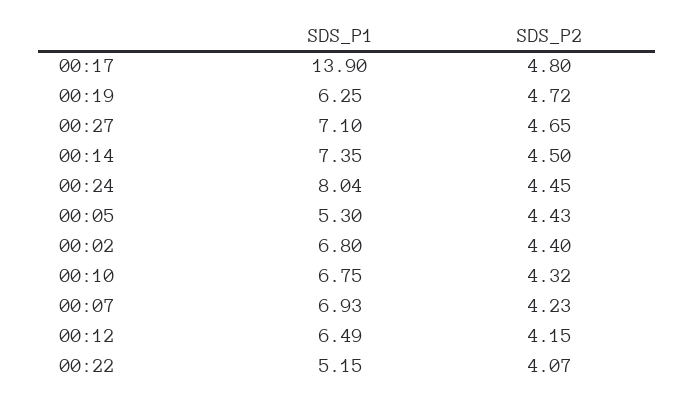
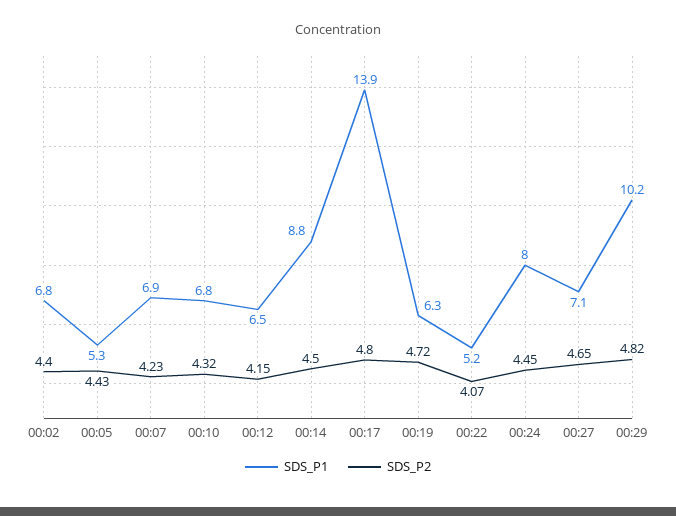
SDS_P1, 00:14: 7.35 -> 8.8
SDS_P1, 00:29: none -> 10.2
SDS_P2, 00:29: none -> 4.82

